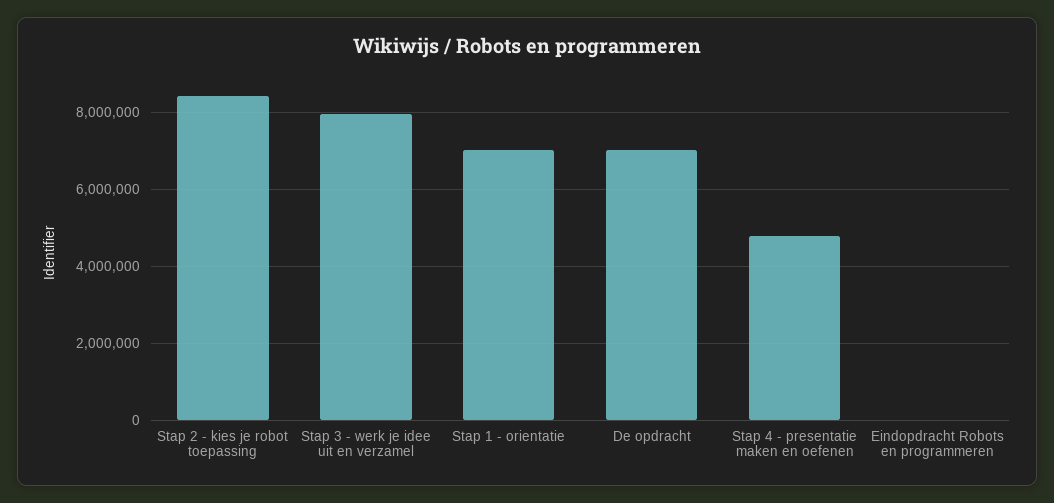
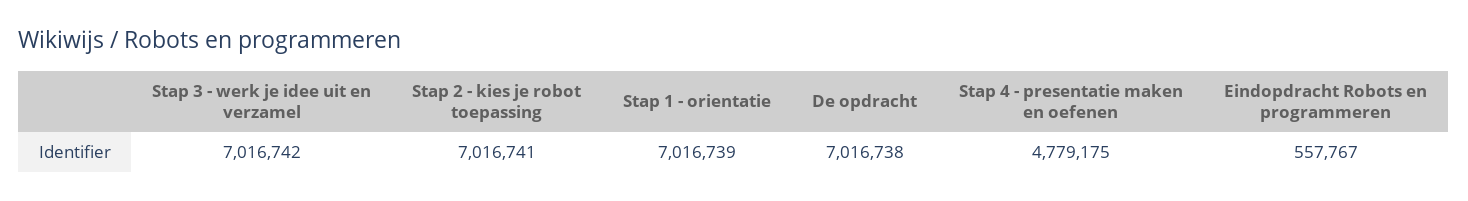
Stap 2 - kies je robot toepassing: 8400000 -> 7016741
Stap 3 - werk je idee uit en verzamel: 8000000 -> 7016742
Eindopdracht Robots en programmeren: 0 -> 557767

